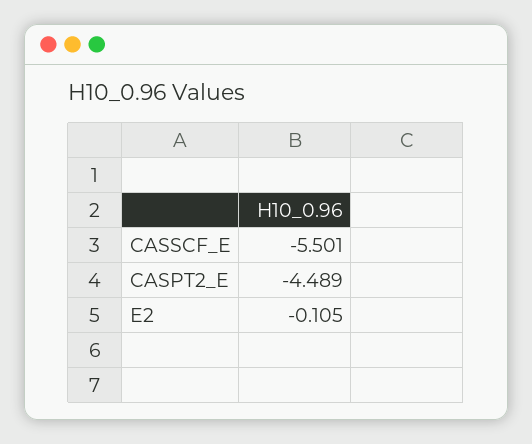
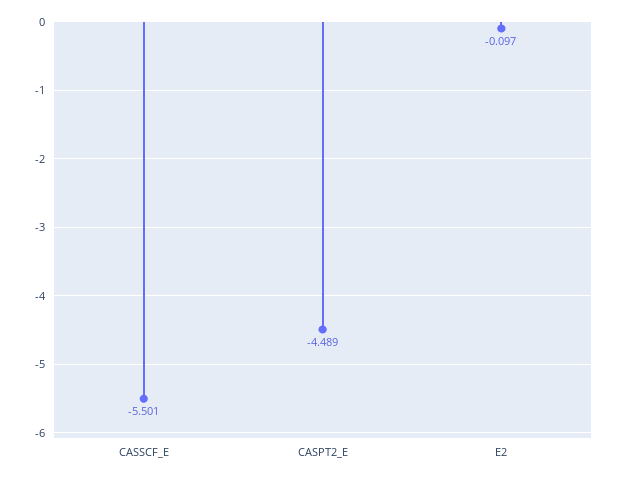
E2: -0.105 -> -0.097

